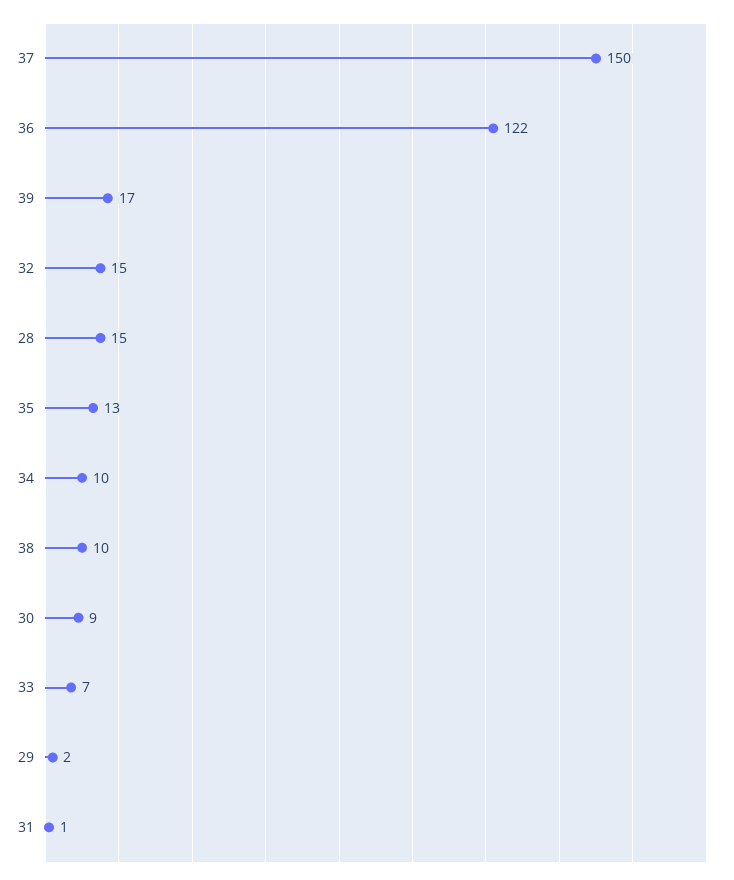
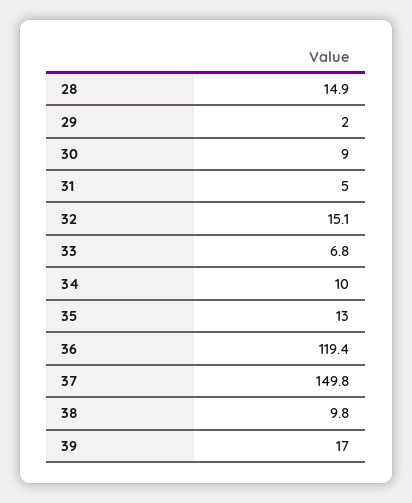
36: 122 -> 119.4
31: 1 -> 5

